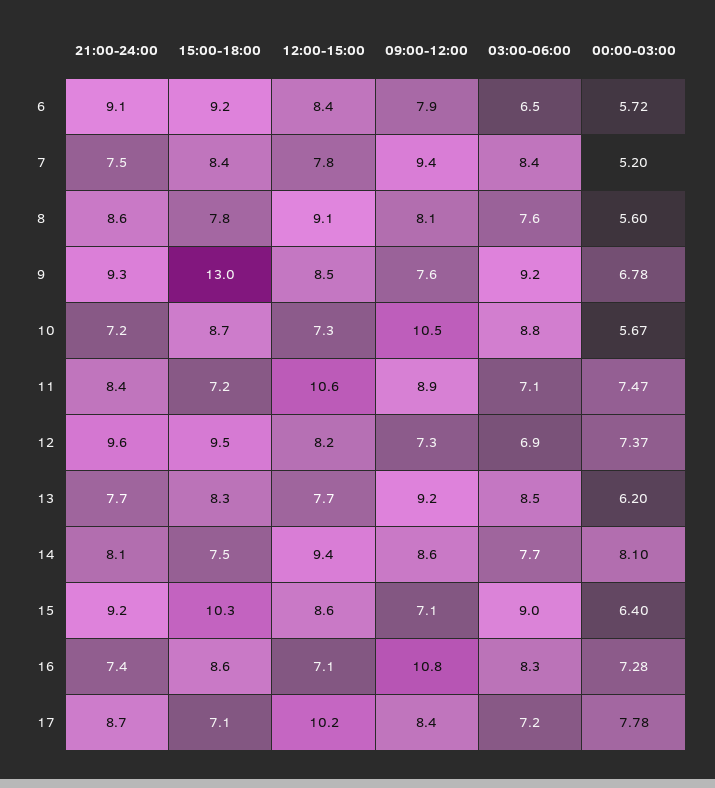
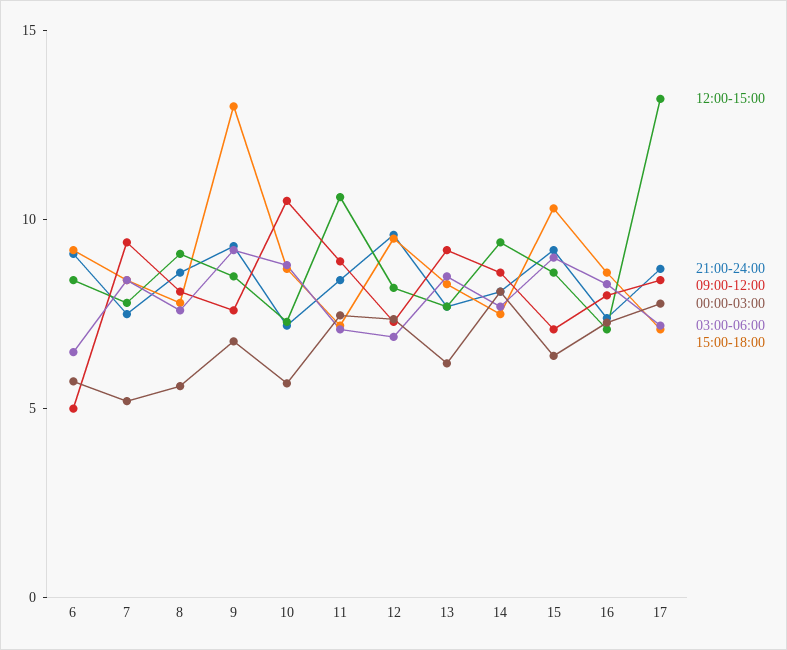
09:00-12:00, 6: 7.9 -> 5
09:00-12:00, 16: 10.8 -> 8
12:00-15:00, 17: 10.2 -> 13

